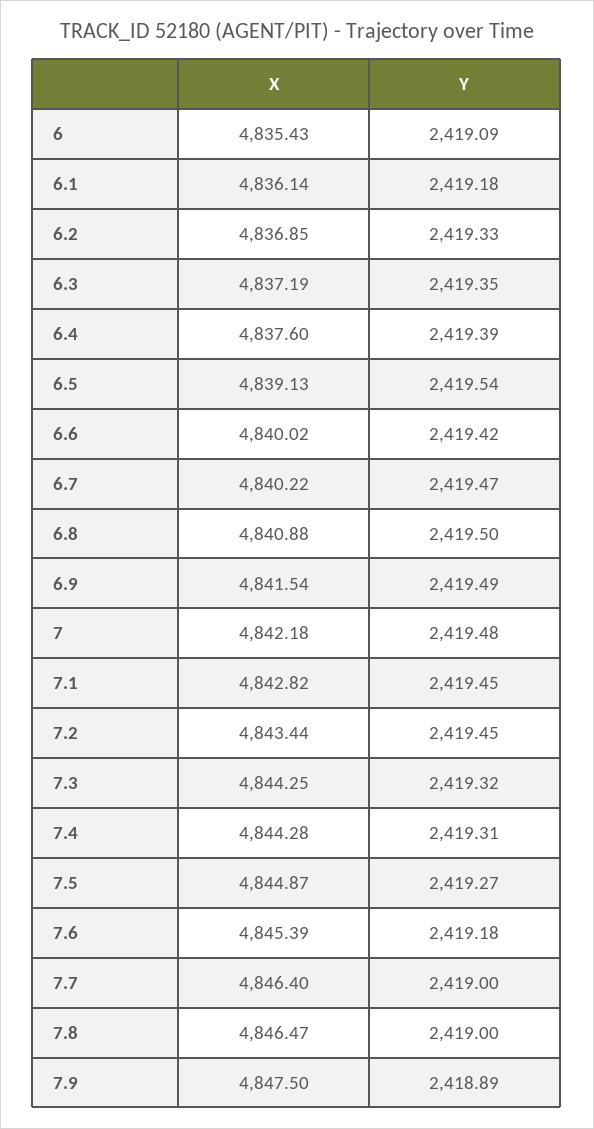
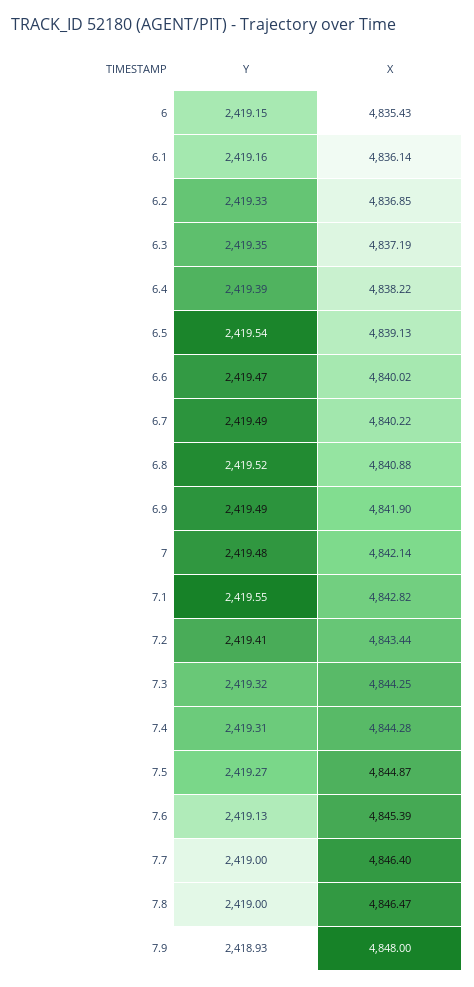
Y, 6: 2419.09 -> 2419.15
Y, 6.1: 2419.18 -> 2419.16
X, 6.4: 4837.6 -> 4838.22
Y, 6.6: 2419.42 -> 2419.47
Y, 6.7: 2419.47 -> 2419.49
Y, 6.8: 2419.5 -> 2419.52
X, 6.9: 4841.54 -> 4841.9
X, 7: 4842.18 -> 4842.14
Y, 7.1: 2419.45 -> 2419.55
Y, 7.2: 2419.45 -> 2419.41
Y, 7.6: 2419.18 -> 2419.13
X, 7.9: 4847.5 -> 4848
Y, 7.9: 2418.89 -> 2418.93

